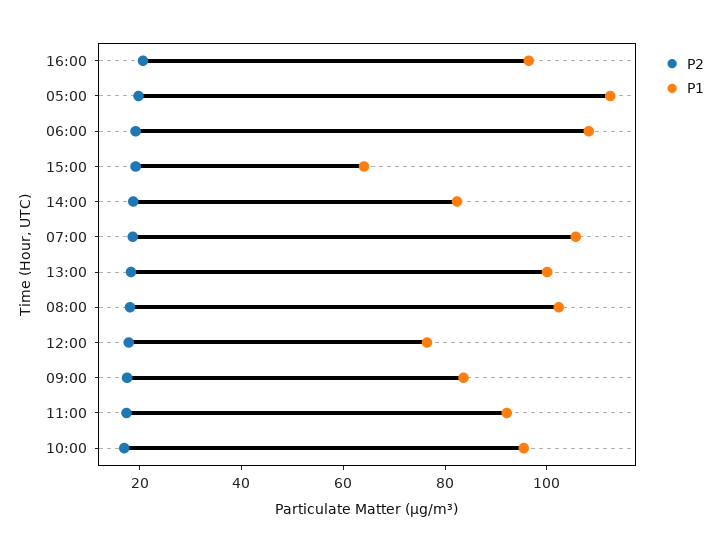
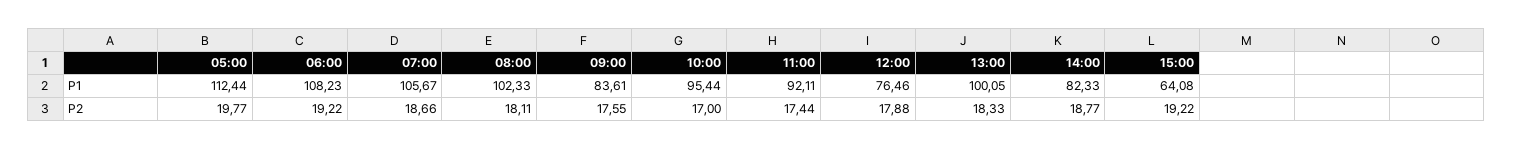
P2, 16:00: 20 -> none
P1, 16:00: 95 -> none

